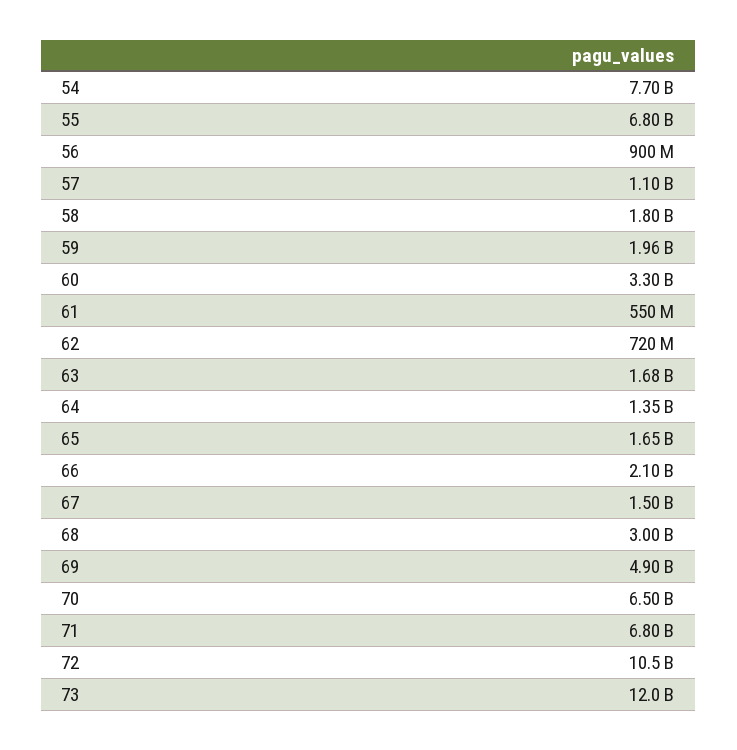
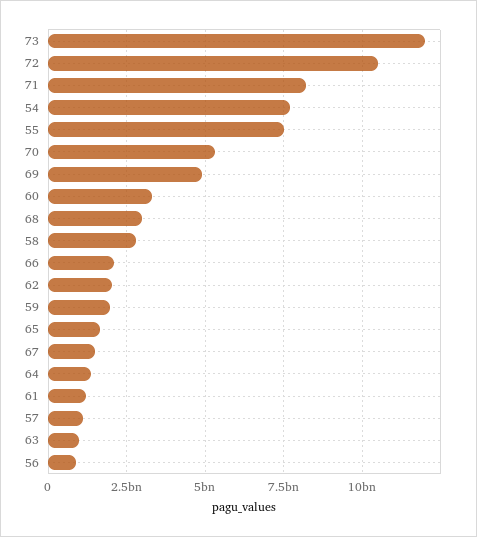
55: 6800000000 -> 7500000000
58: 1800000000 -> 2750000000
61: 550000000 -> 1250000000
62: 720000000 -> 2000000000
63: 1680000000 -> 1000000000
70: 6500000000 -> 5250000000
71: 6800000000 -> 8250000000

